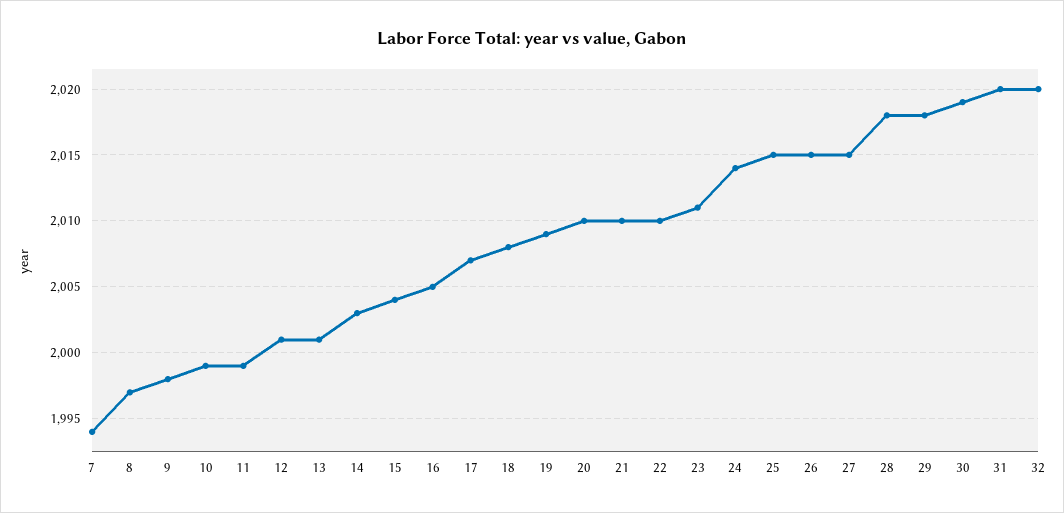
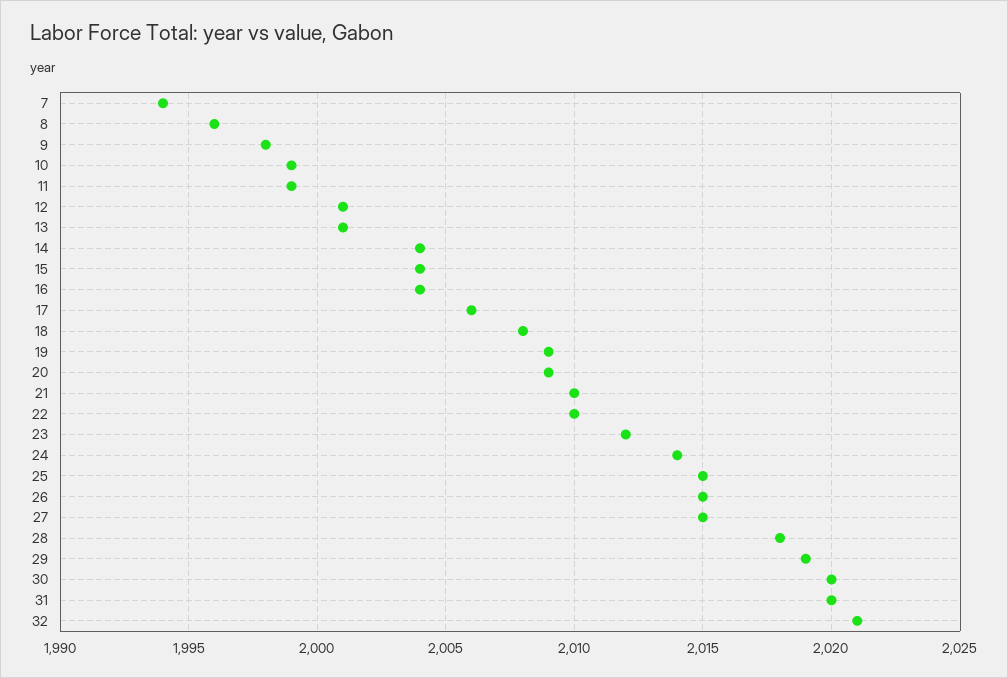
8: 1997 -> 1996
14: 2003 -> 2004
16: 2005 -> 2004
17: 2007 -> 2006
20: 2010 -> 2009
23: 2011 -> 2012
29: 2018 -> 2019
30: 2019 -> 2020
32: 2020 -> 2021

